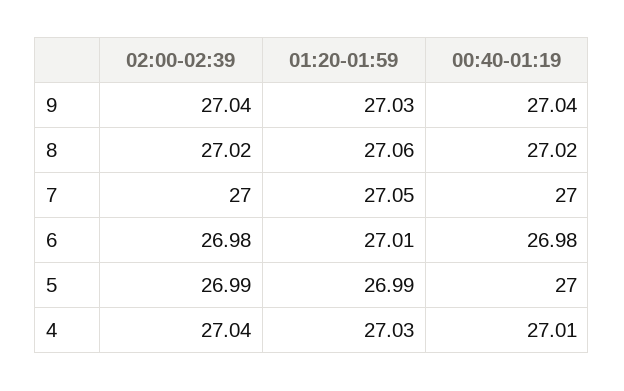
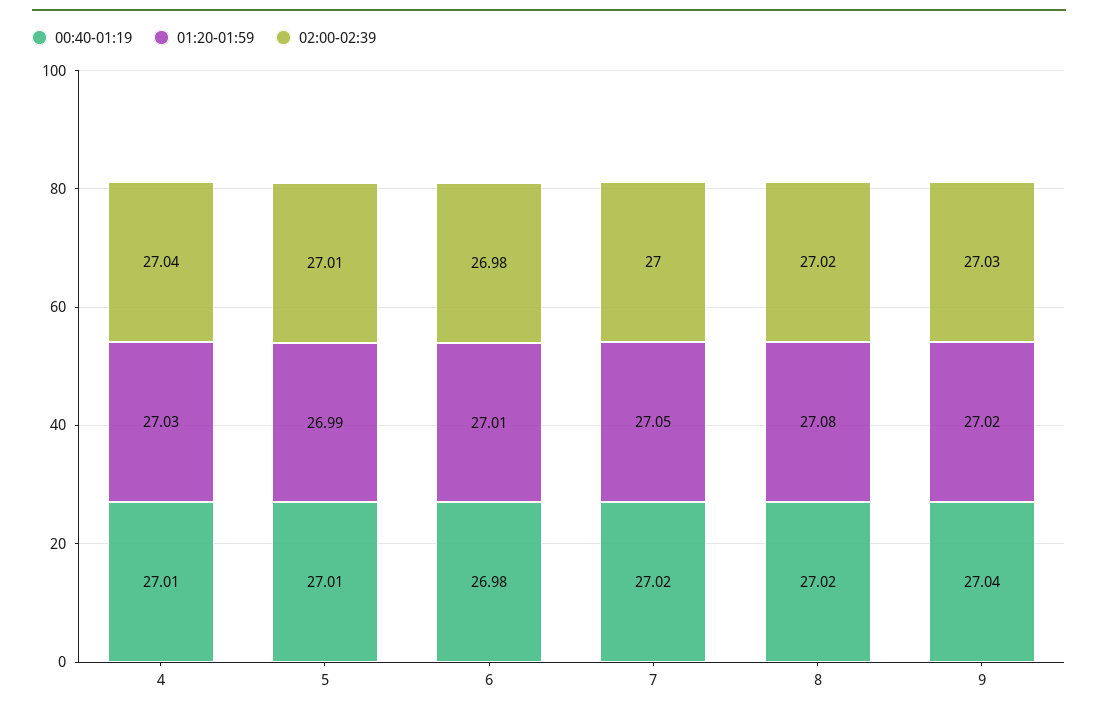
02:00-02:39, 9: 27.04 -> 27.03
01:20-01:59, 9: 27.03 -> 27.02
01:20-01:59, 8: 27.06 -> 27.08
00:40-01:19, 7: 27 -> 27.02
02:00-02:39, 5: 26.99 -> 27.01
00:40-01:19, 5: 27 -> 27.01

